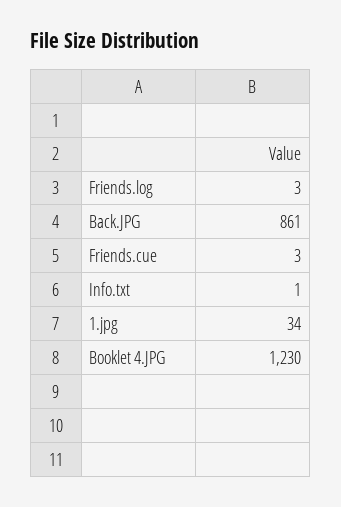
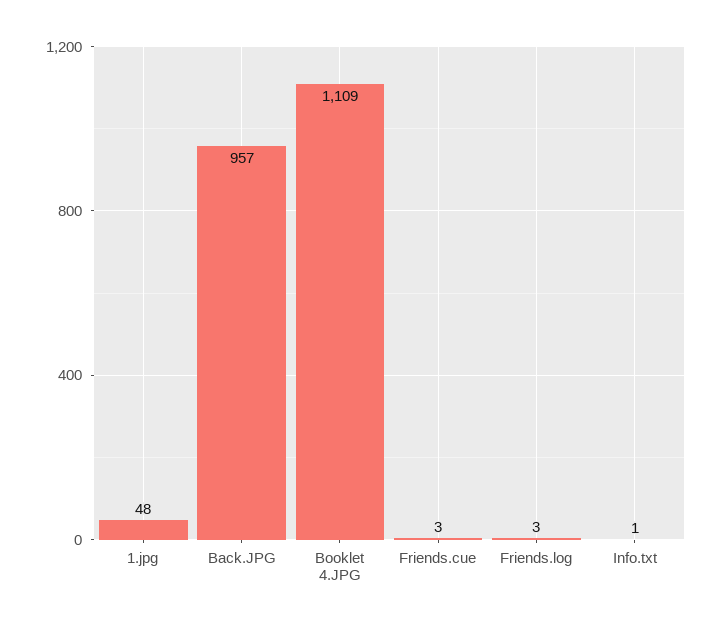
Back.JPG: 861 -> 957
1.jpg: 34 -> 48
Booklet 4.JPG: 1230 -> 1109

